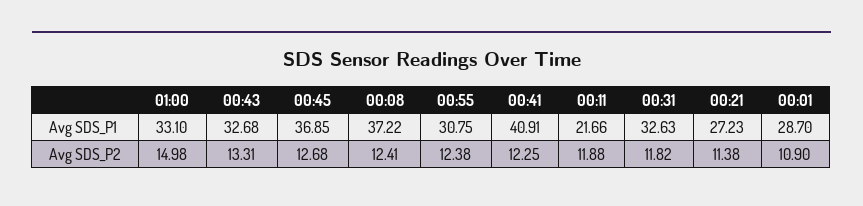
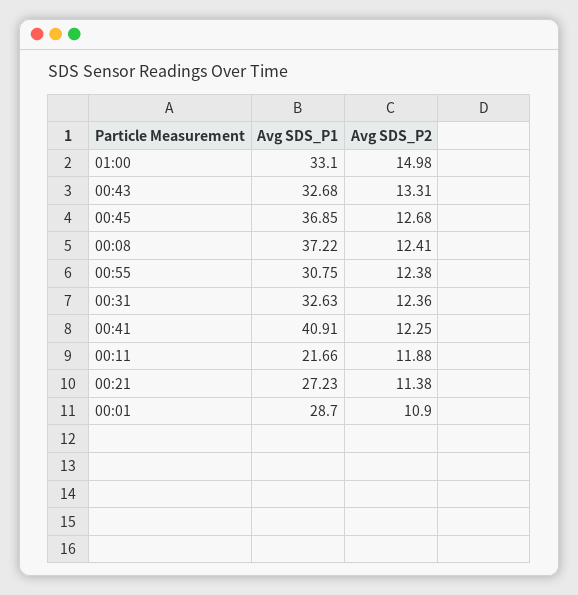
00:31, Avg SDS_P2: 11.82 -> 12.36

